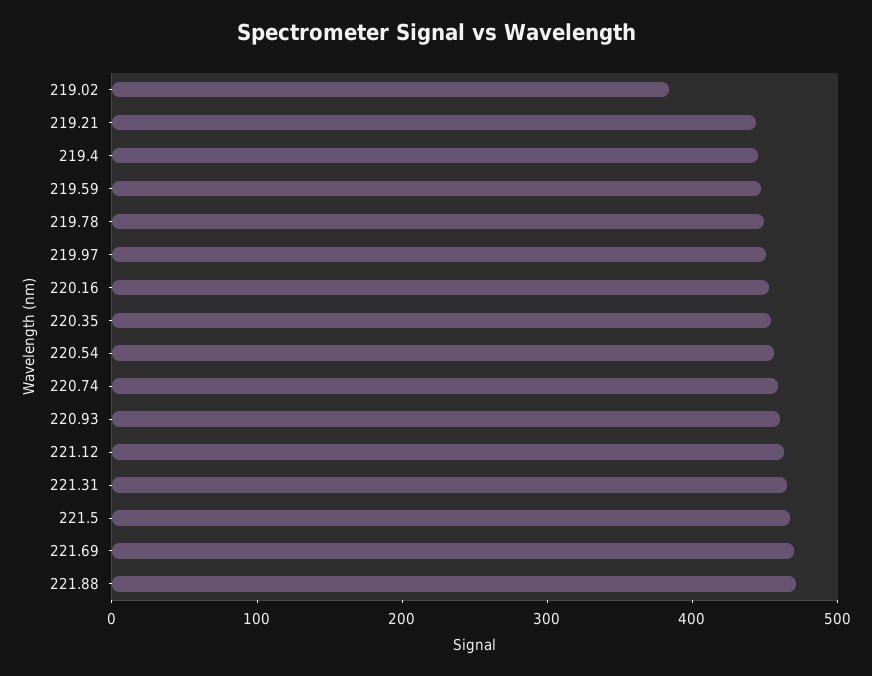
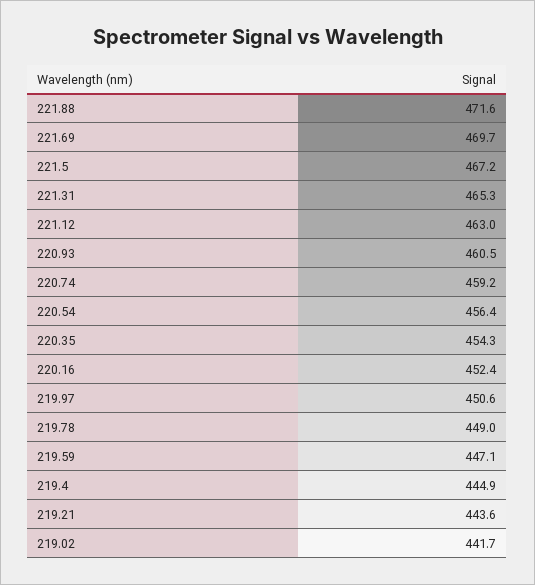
219.02: 380 -> 441.7

